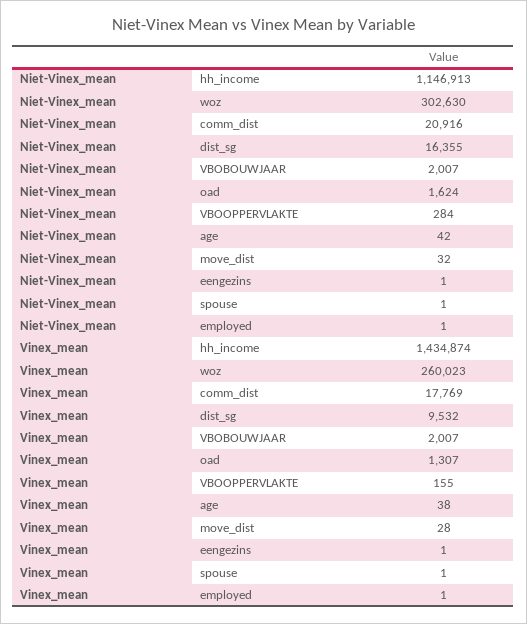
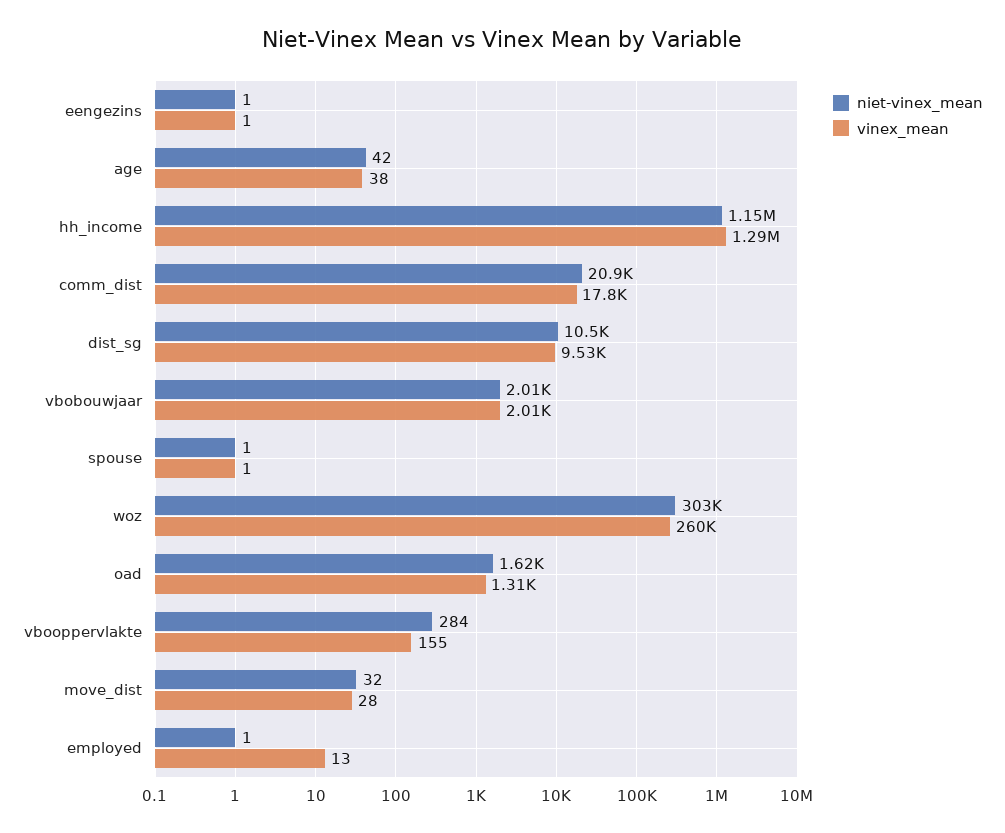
Niet-Vinex_mean, dist_sg: 16355 -> 10500
Vinex_mean, hh_income: 1434874 -> 1290000
Vinex_mean, employed: 1 -> 13

